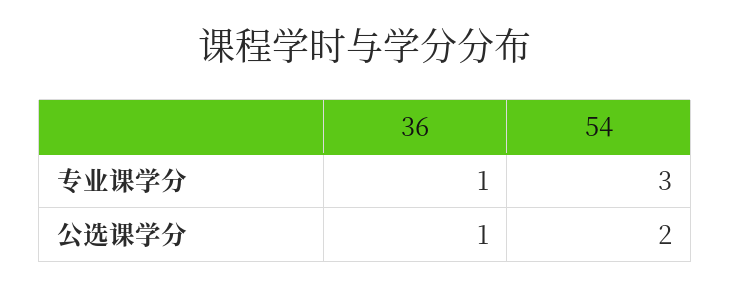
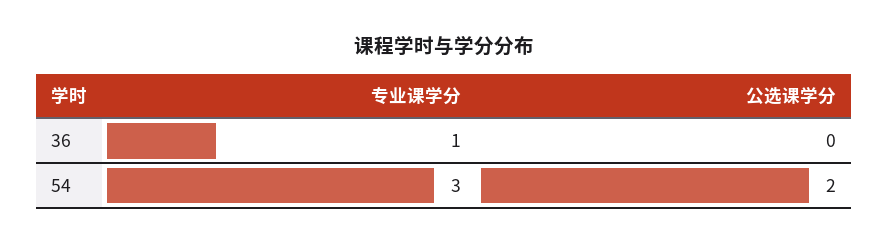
36, 公选课学分: 1 -> 0

